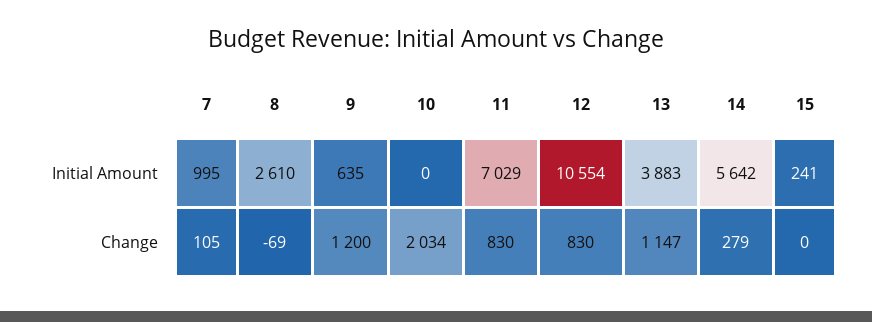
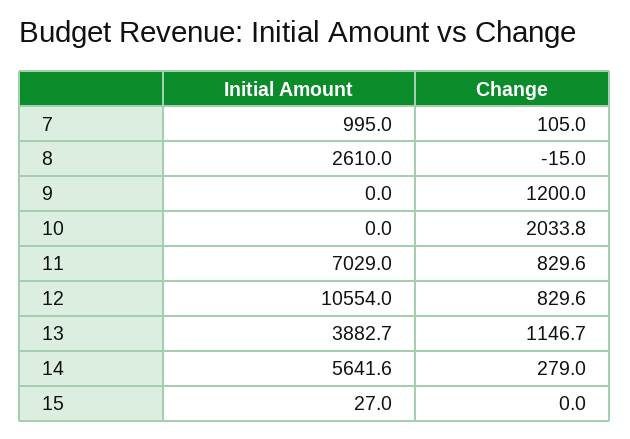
9, Initial Amount: 635 -> 0
15, Initial Amount: 241 -> 27
8, Change: -69 -> -15

